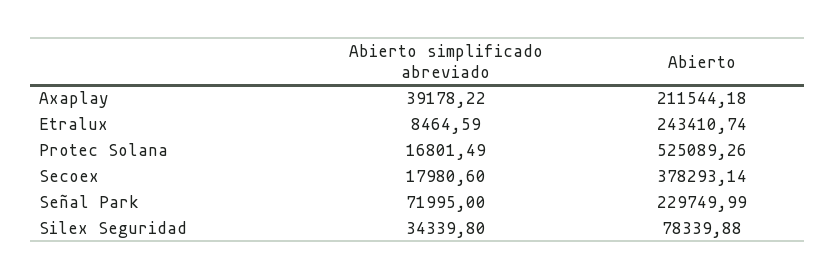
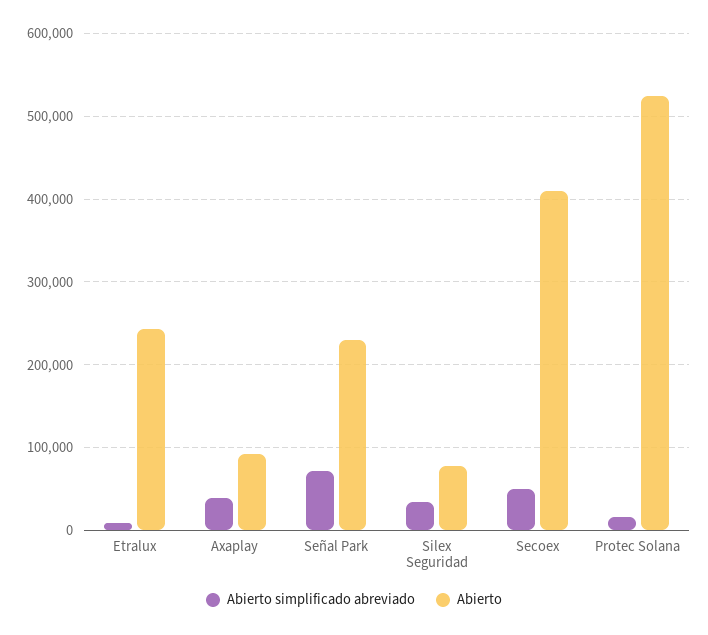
Abierto, Axaplay: 211544.18 -> 90000
Abierto simplificado abreviado, Secoex: 17980.6 -> 50000
Abierto, Secoex: 378293.14 -> 410000

